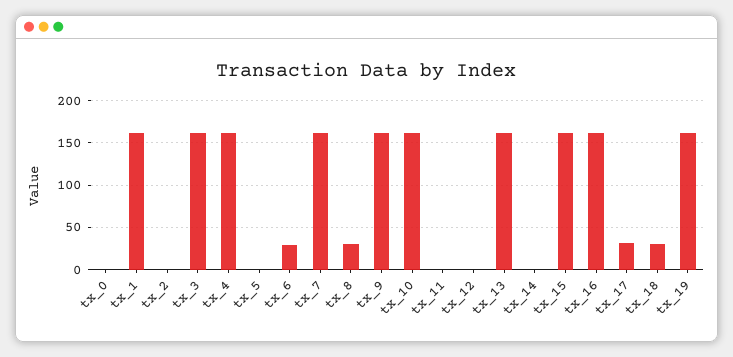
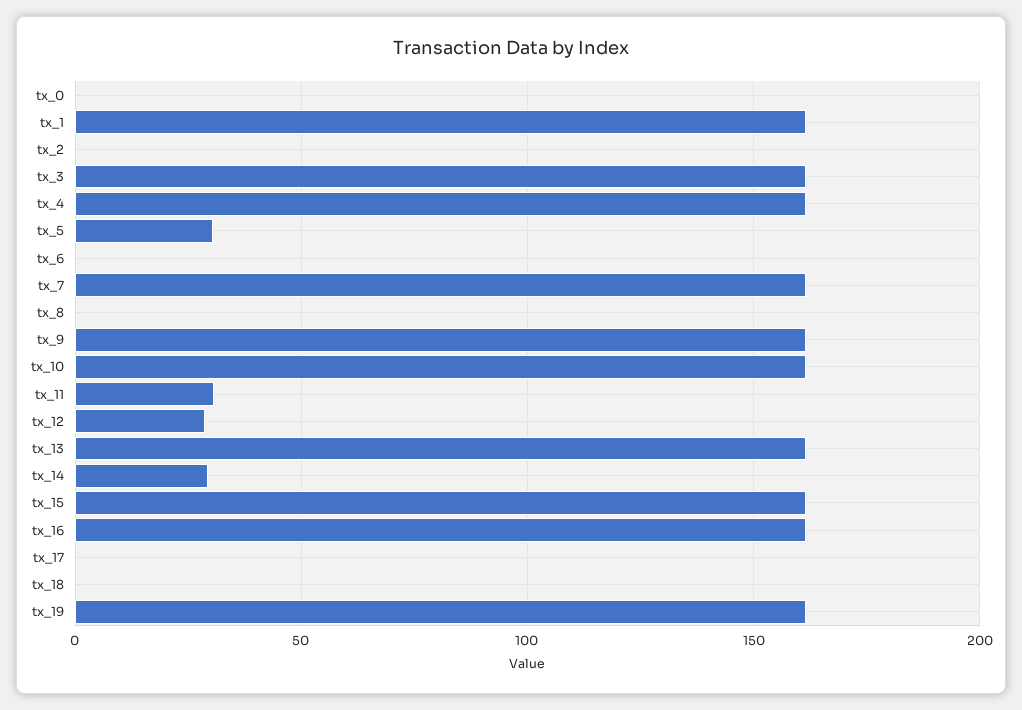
tx_5: 0 -> 30
tx_6: 30 -> 0
tx_8: 30 -> 0
tx_11: 0 -> 30
tx_12: 0 -> 30
tx_14: 0 -> 30
tx_17: 30 -> 0
tx_18: 30 -> 0

